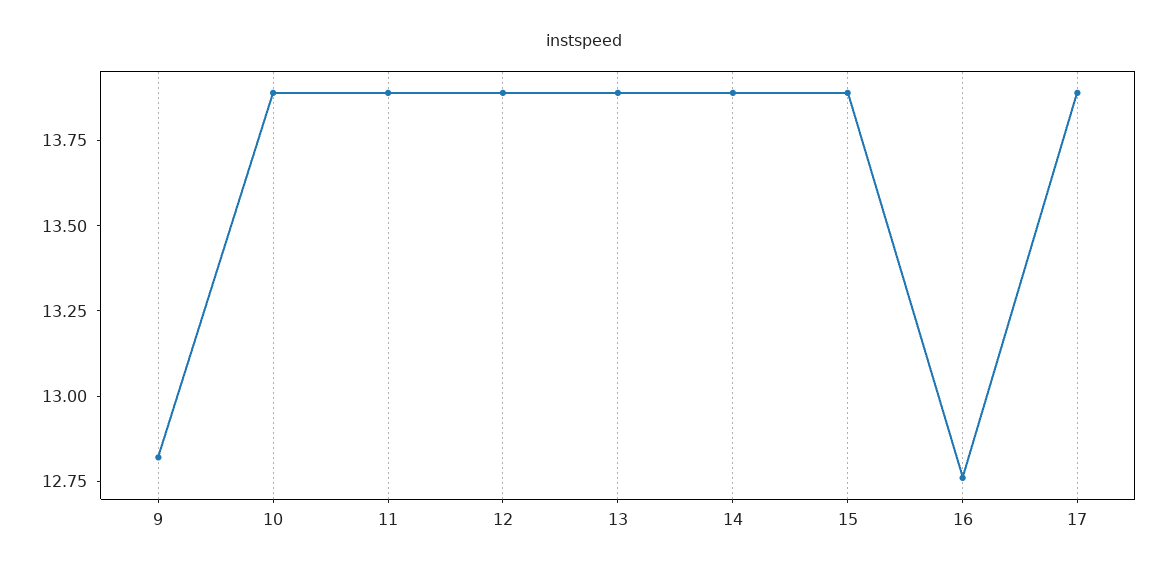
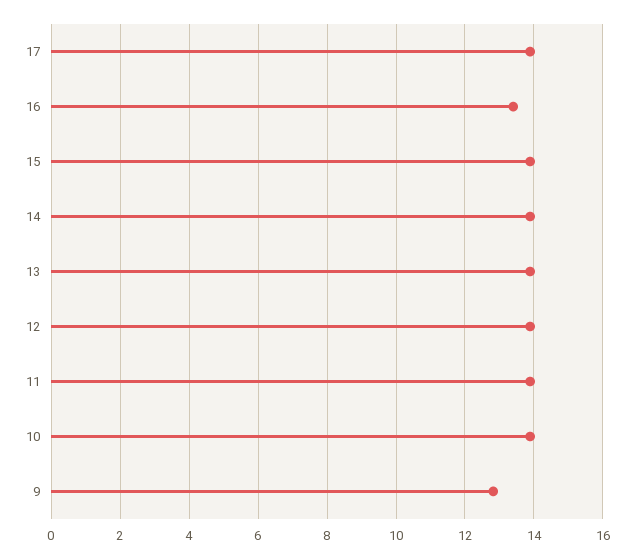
16: 12.75 -> 13.4

